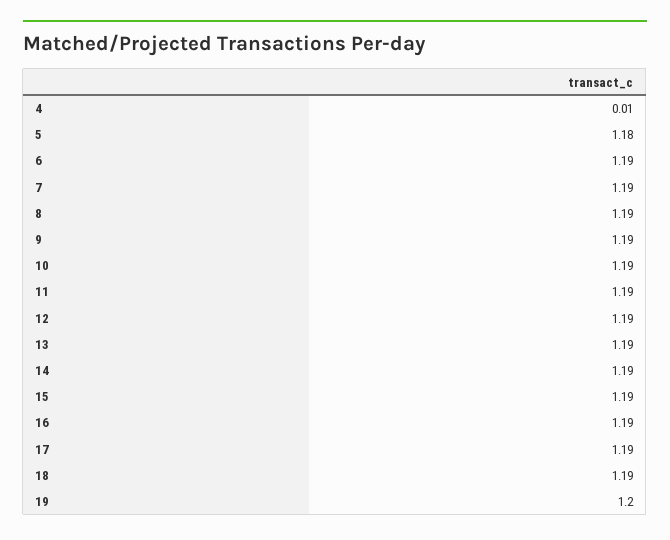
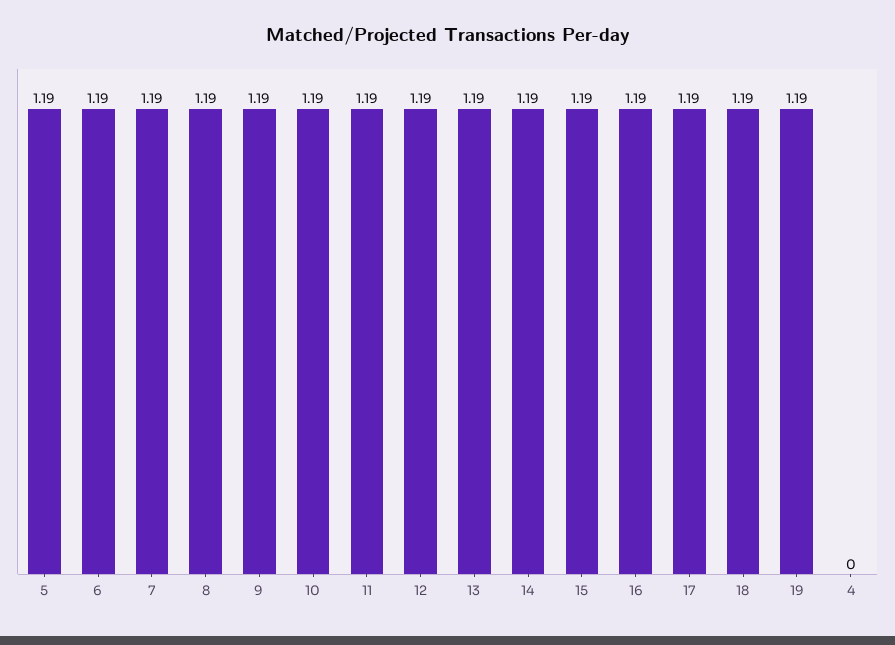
4: 0.01 -> 0
5: 1.18 -> 1.19
19: 1.2 -> 1.19

